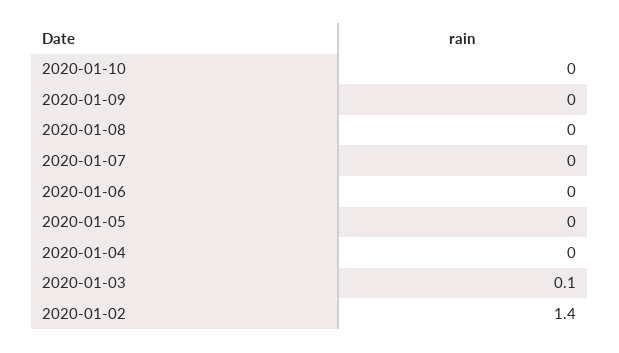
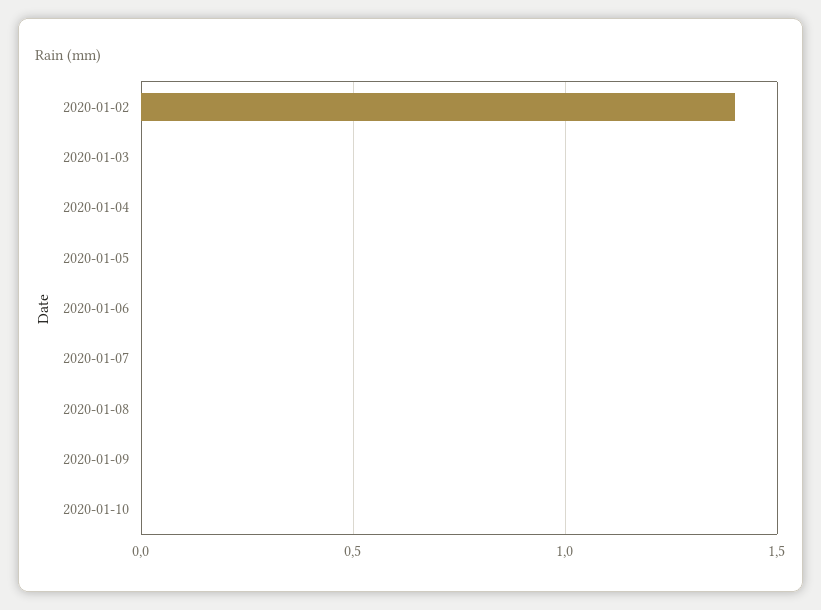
2020-01-03: 0.1 -> 0

